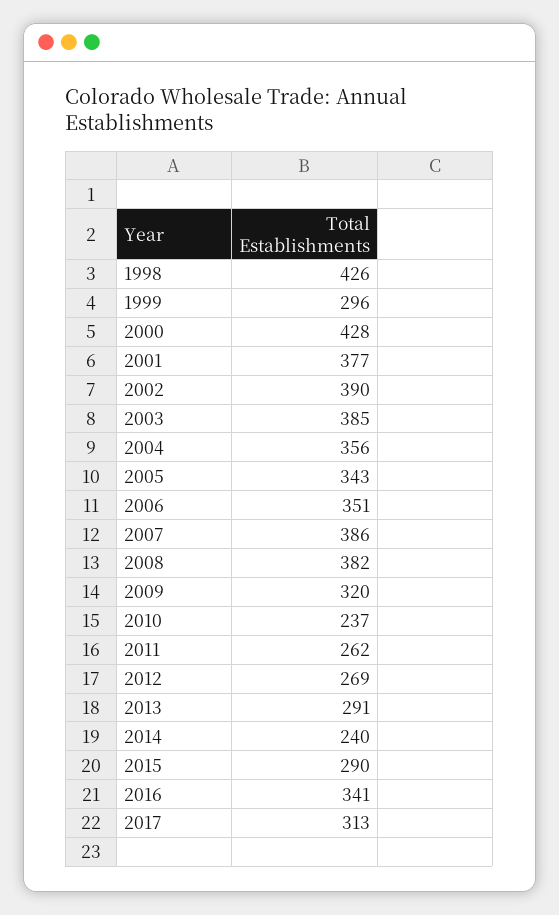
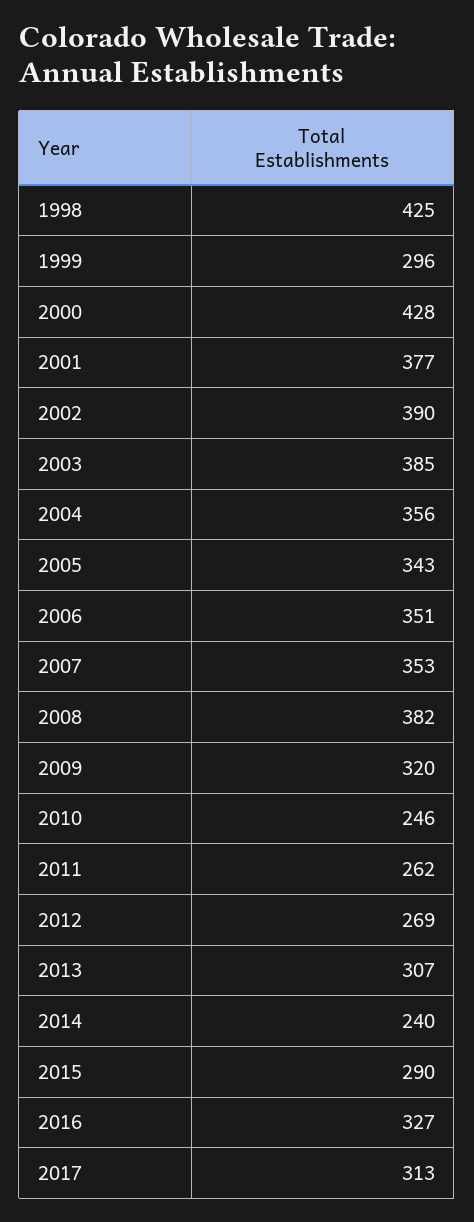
1998: 426 -> 425
2007: 386 -> 353
2010: 237 -> 246
2013: 291 -> 307
2016: 341 -> 327

